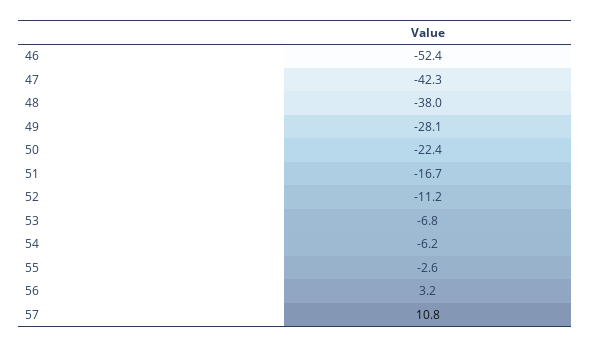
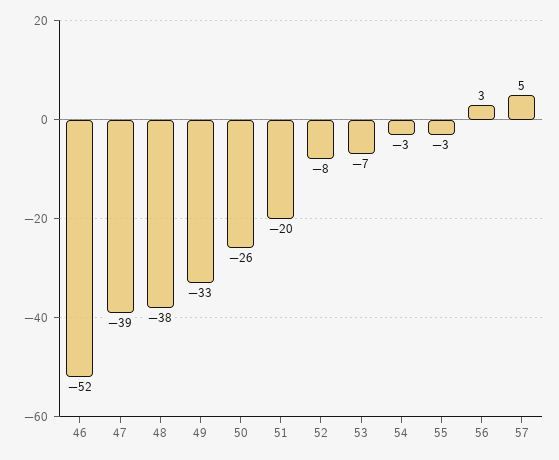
47: -42.3 -> -39
49: -28.1 -> -33
50: -22.4 -> -26
51: -16.7 -> -20
52: -11.2 -> -8
54: -6.2 -> -3
57: 10.8 -> 5

